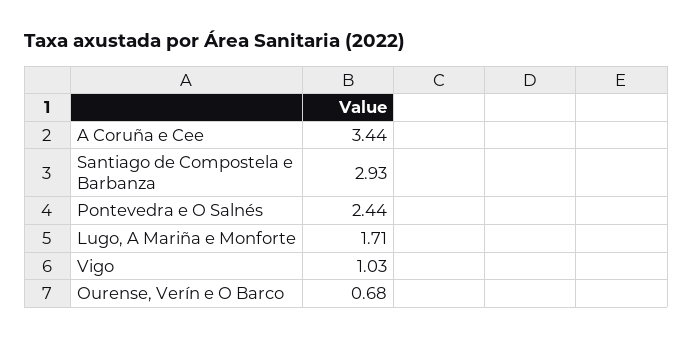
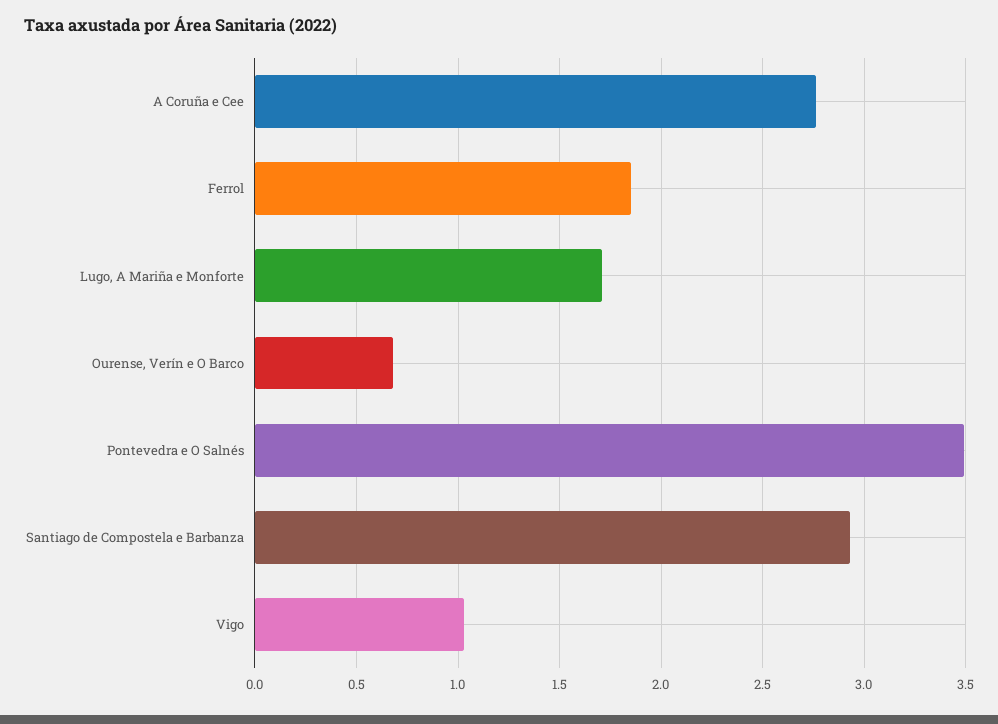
A Coruña e Cee: 3.44 -> 2.75
Pontevedra e O Salnés: 2.44 -> 3.5
Ferrol: none -> 1.85

